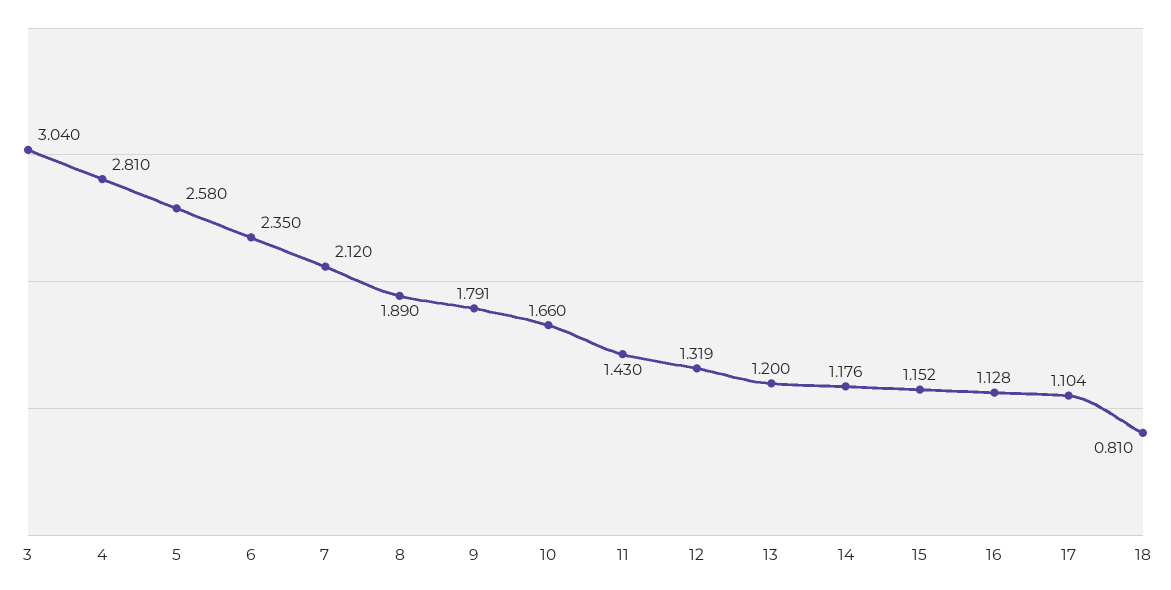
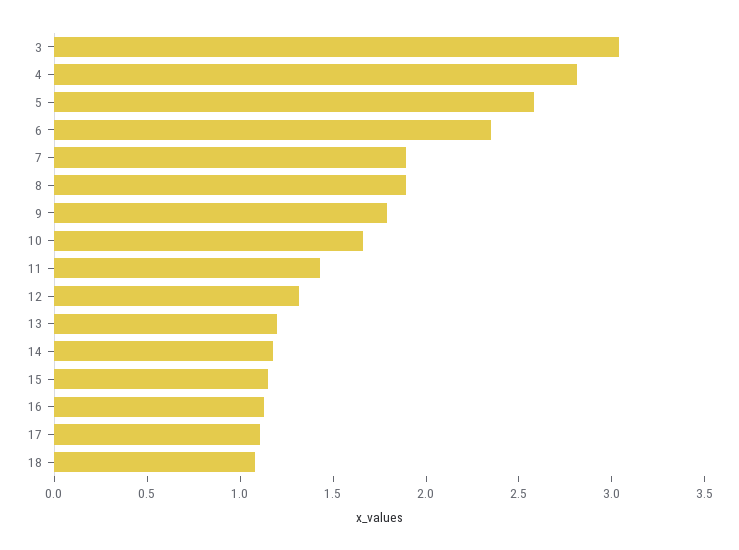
7: 2.12 -> 1.9
18: 0.81 -> 1.1

